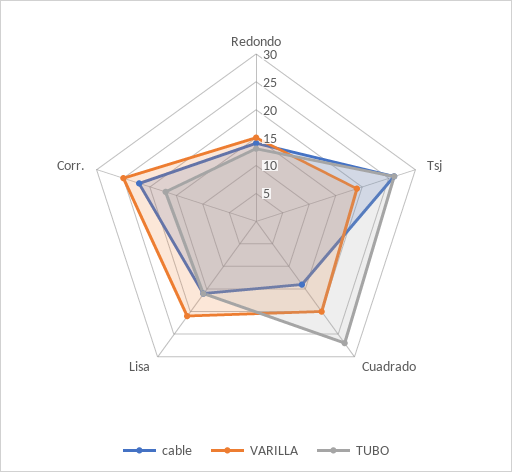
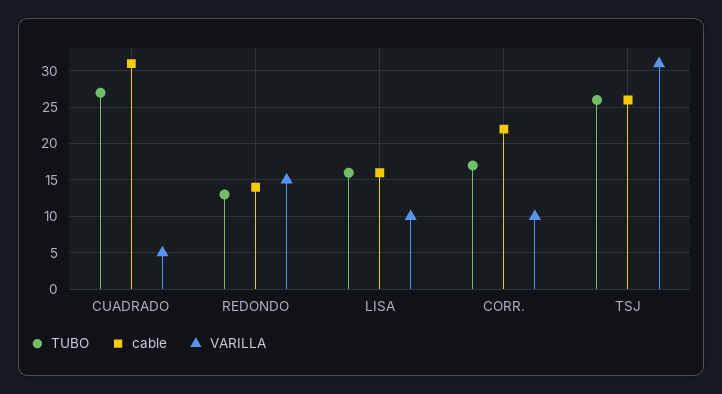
VARILLA, Tsj: 20 -> 31
cable, Cuadrado: 15 -> 31
VARILLA, Cuadrado: 20 -> 5
VARILLA, Lisa: 20 -> 10
VARILLA, Corr.: 25 -> 10

